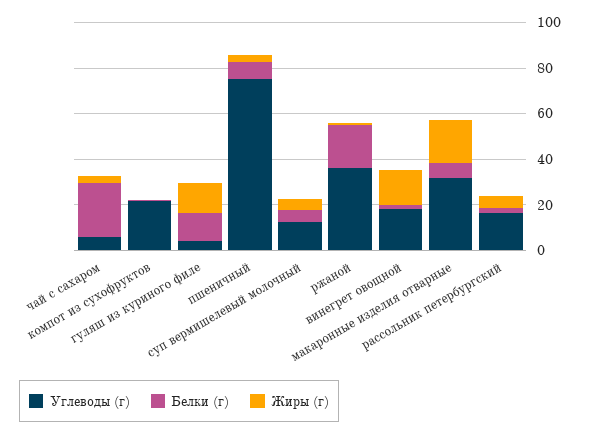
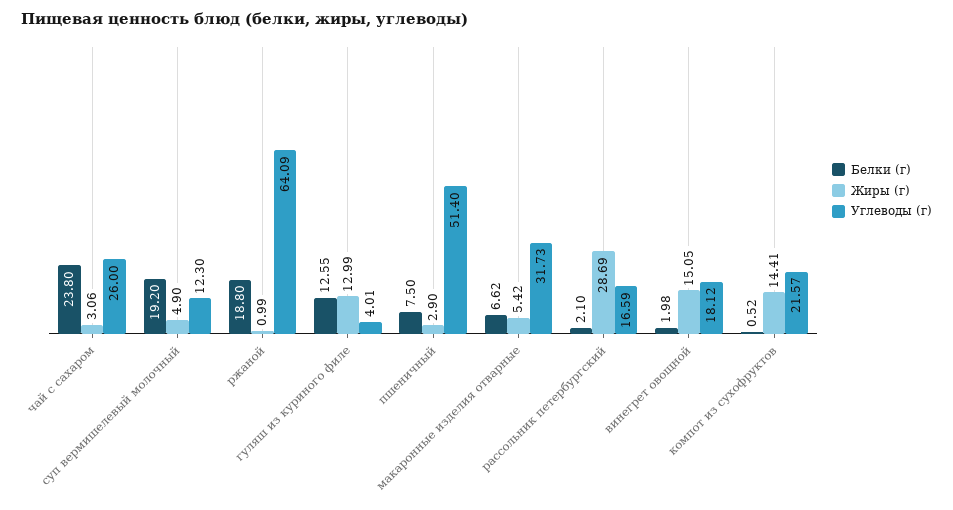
Углеводы (г), чай с сахаром: 5 -> 26
Жиры (г), компот из сухофруктов: 0 -> 14.41
Углеводы (г), пшеничный: 75 -> 51.4
Белки (г), суп вермишелевый молочный: 5 -> 19.2
Углеводы (г), ржаной: 35 -> 64.09
Жиры (г), макаронные изделия отварные: 20 -> 5.42
Жиры (г), рассольник петербургский: 5 -> 28.69

